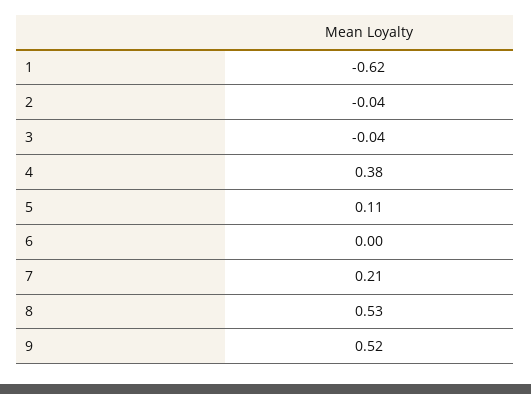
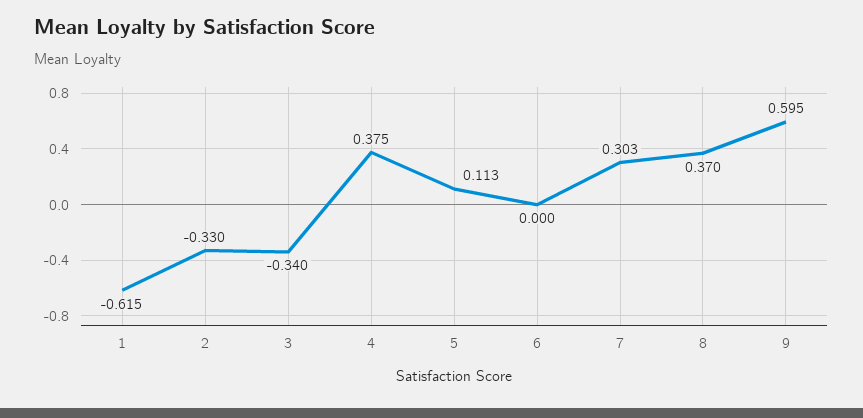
2: -0.04 -> -0.33
3: -0.04 -> -0.34
7: 0.21 -> 0.303
8: 0.53 -> 0.37
9: 0.52 -> 0.595

